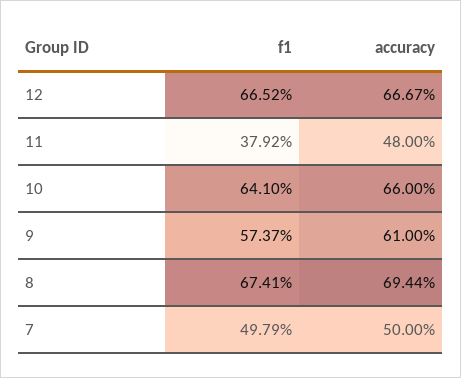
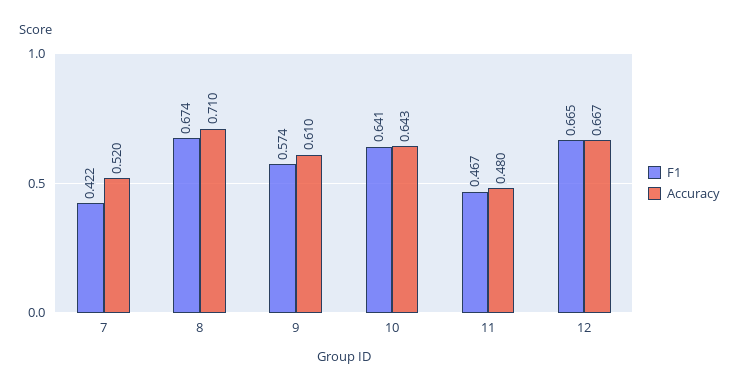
f1, 11: 0.3792 -> 0.467
accuracy, 10: 0.66 -> 0.643
accuracy, 8: 0.6944 -> 0.71
f1, 7: 0.4979 -> 0.422
accuracy, 7: 0.5 -> 0.52

